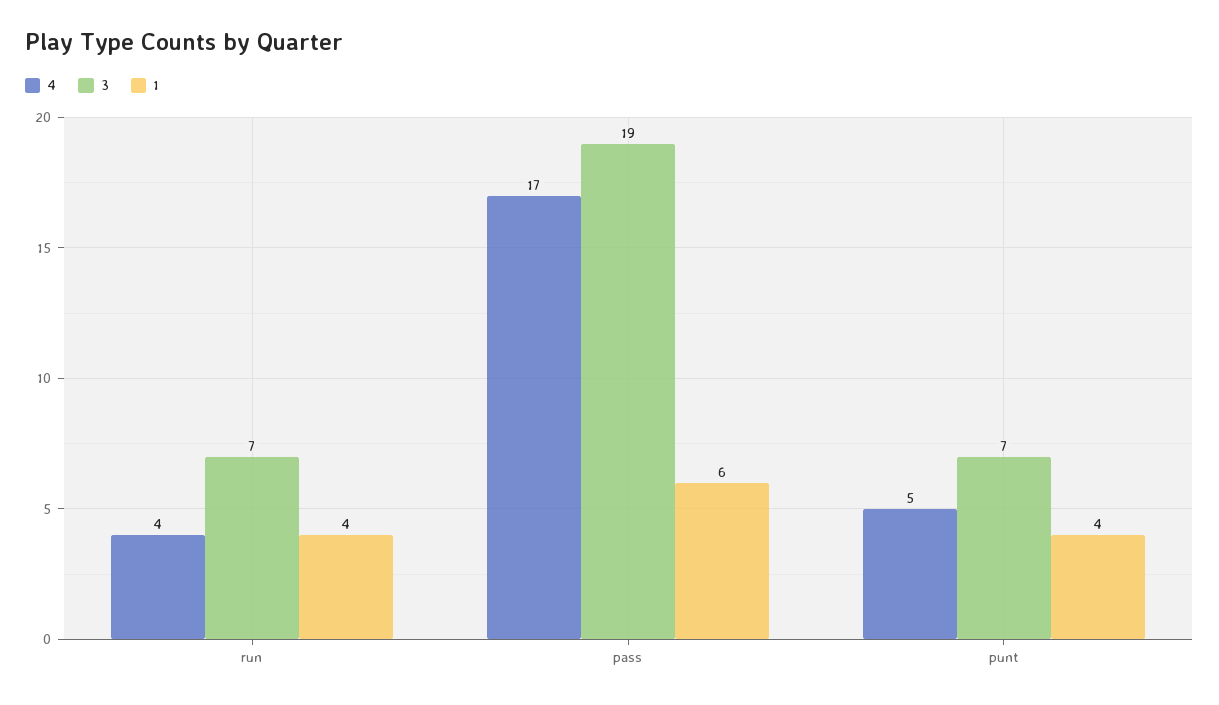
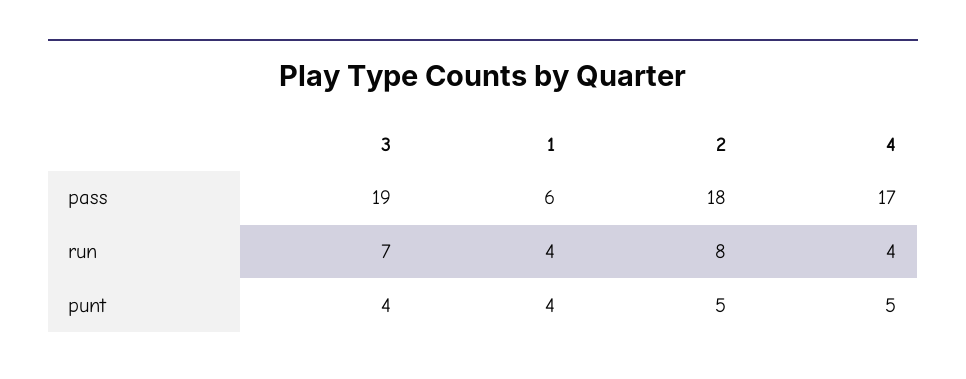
3, punt: 7 -> 4
2, pass: none -> 18
2, run: none -> 8
2, punt: none -> 5

